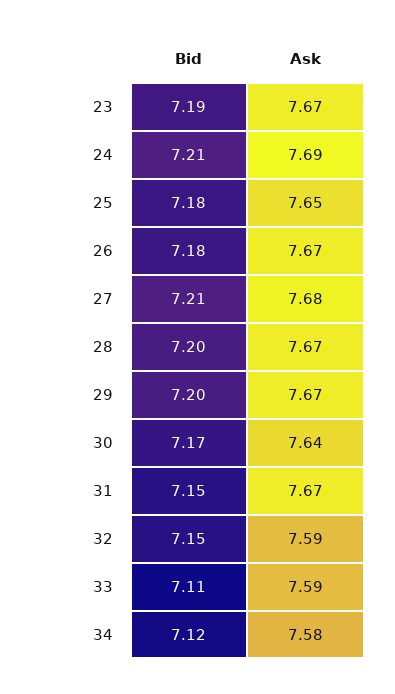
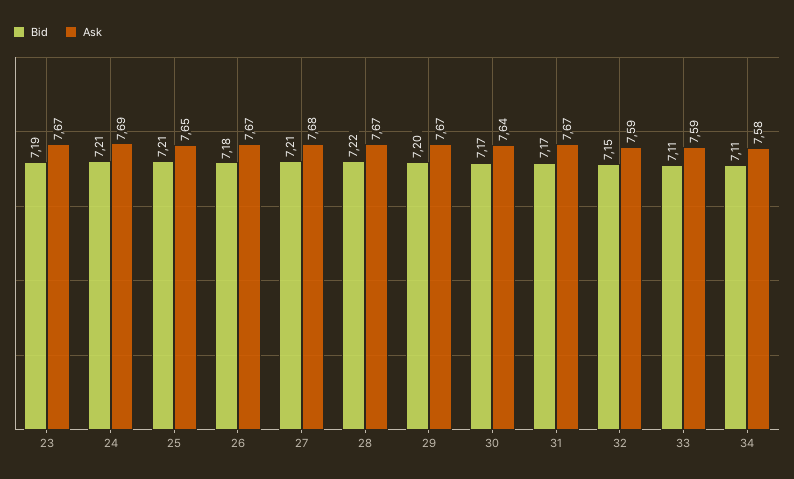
Bid, 25: 7.18 -> 7.21
Bid, 28: 7.2 -> 7.22
Bid, 31: 7.15 -> 7.17
Bid, 34: 7.12 -> 7.11

